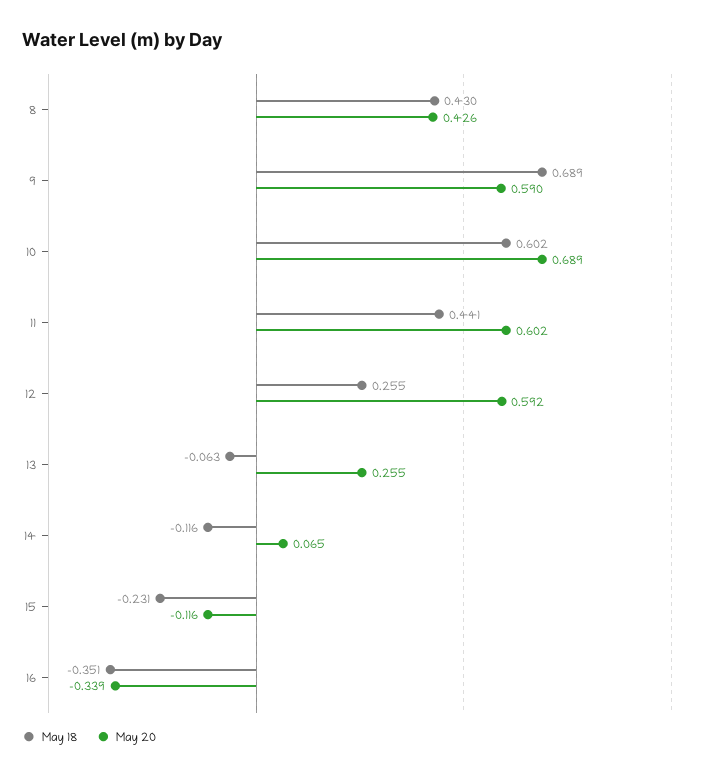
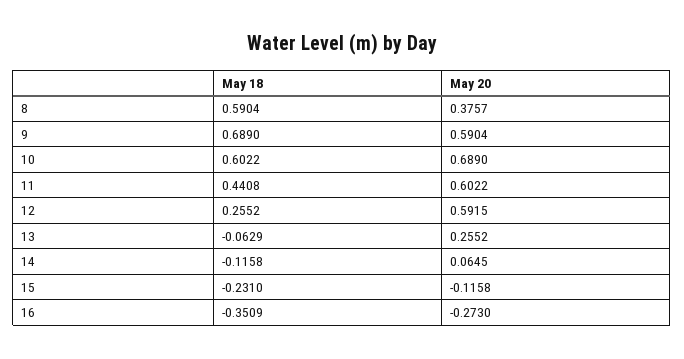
May 18, 8: 0.43 -> 0.5904
May 20, 8: 0.426 -> 0.3757
May 20, 16: -0.339 -> -0.273

